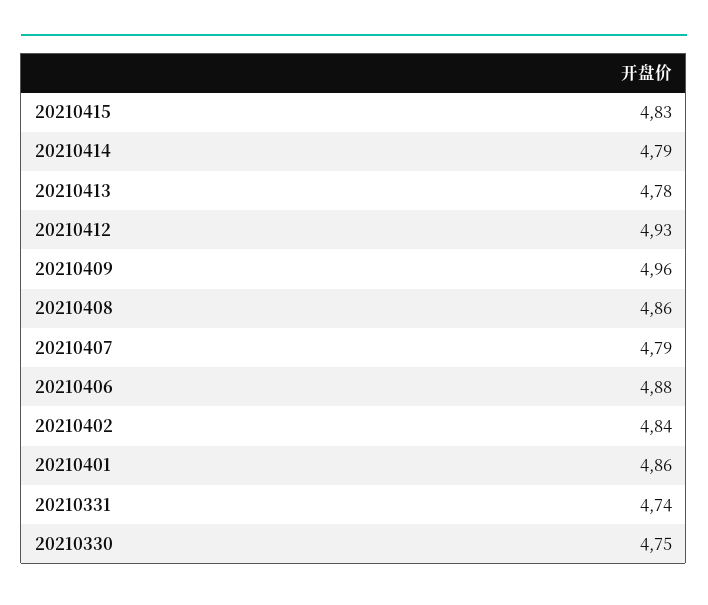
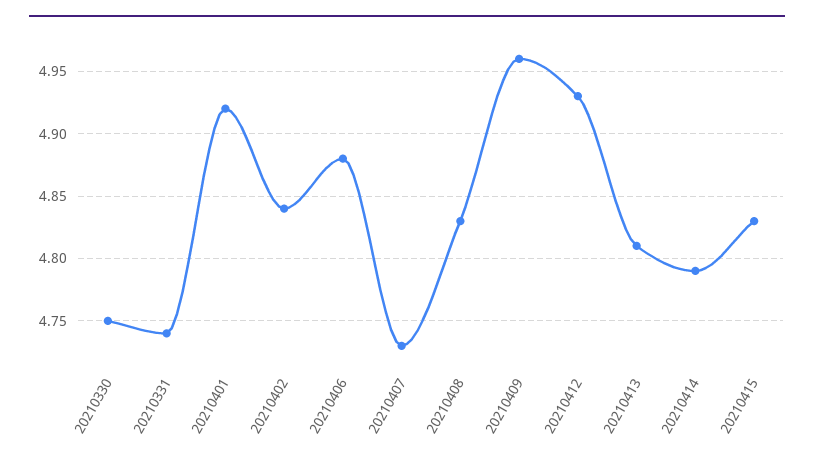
20210413: 4.78 -> 4.81
20210408: 4.86 -> 4.83
20210407: 4.79 -> 4.73
20210401: 4.86 -> 4.92

